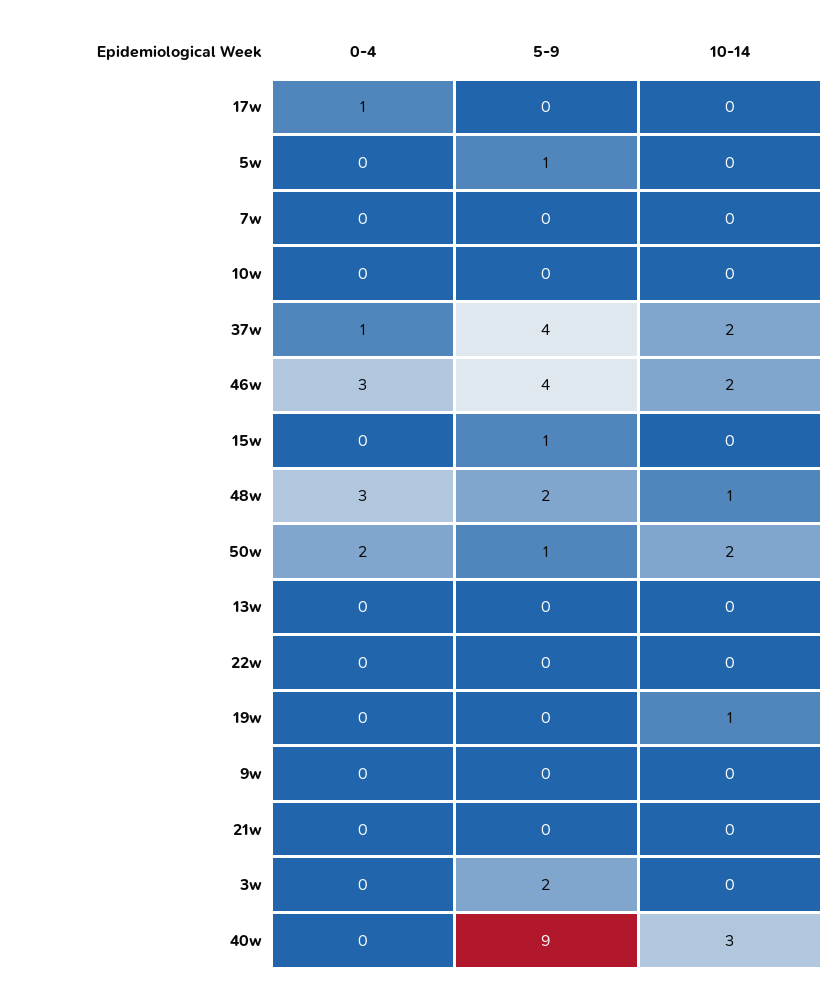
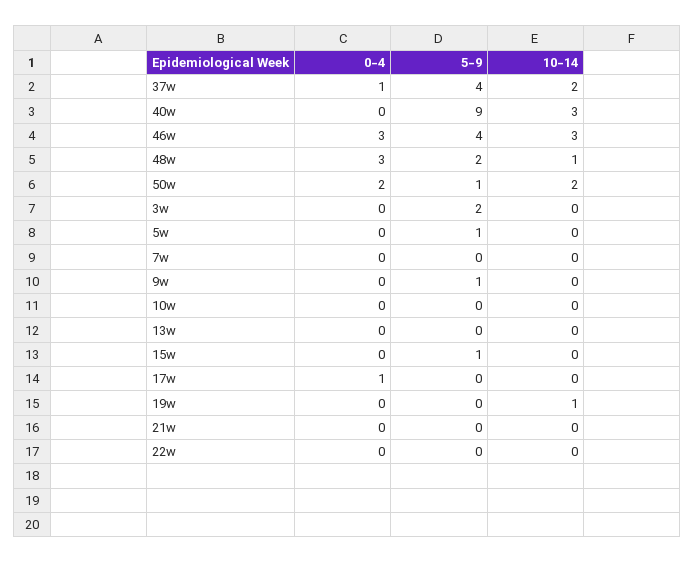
10-14, 46w: 2 -> 3
5-9, 9w: 0 -> 1

